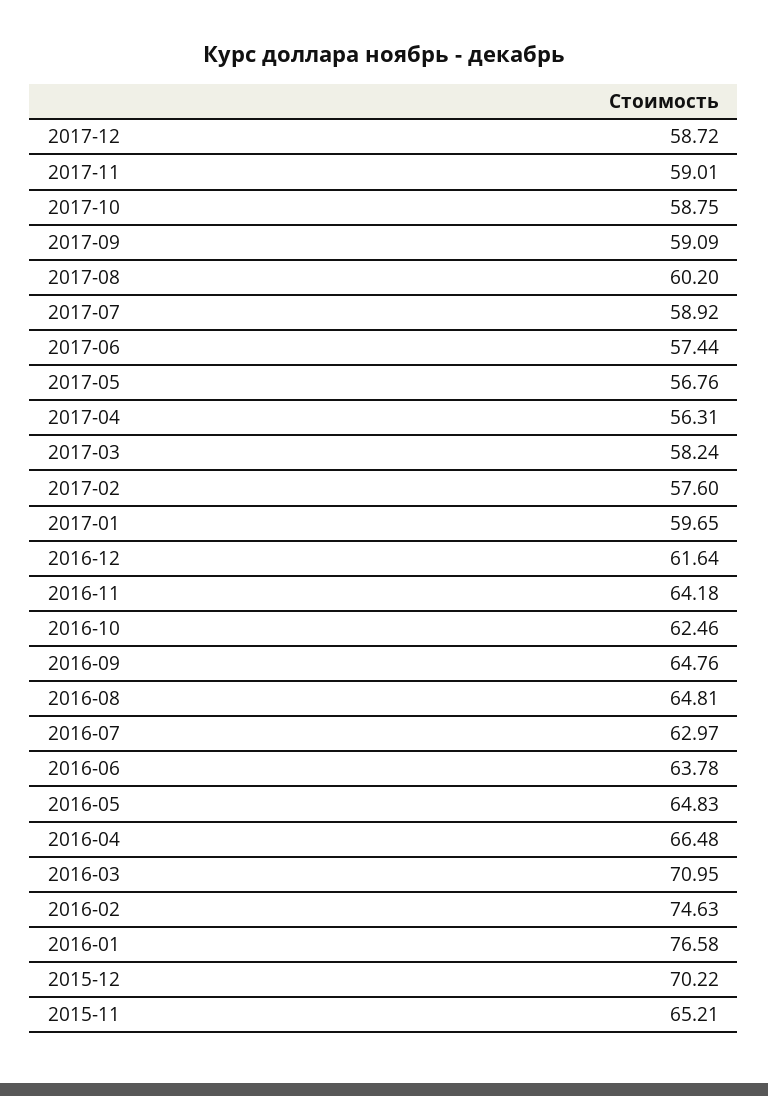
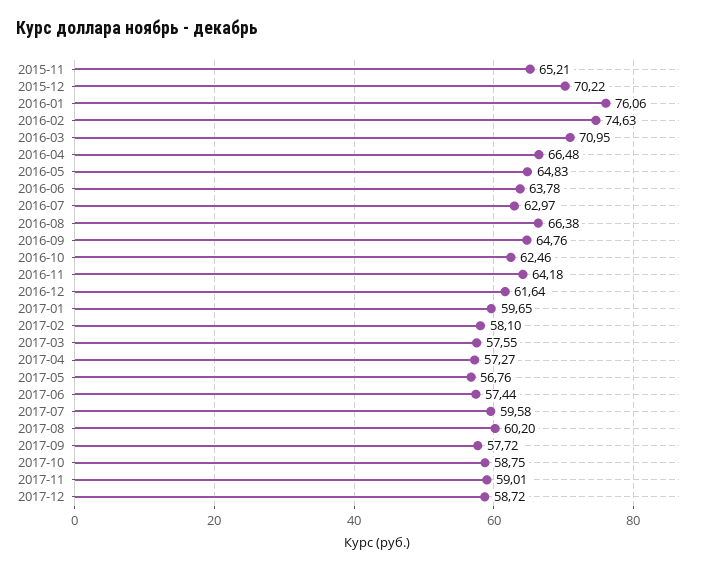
2017-09: 59.09 -> 57.72
2017-07: 58.92 -> 59.58
2017-04: 56.31 -> 57.27
2017-03: 58.24 -> 57.55
2017-02: 57.6 -> 58.1
2016-08: 64.81 -> 66.38
2016-01: 76.58 -> 76.06

